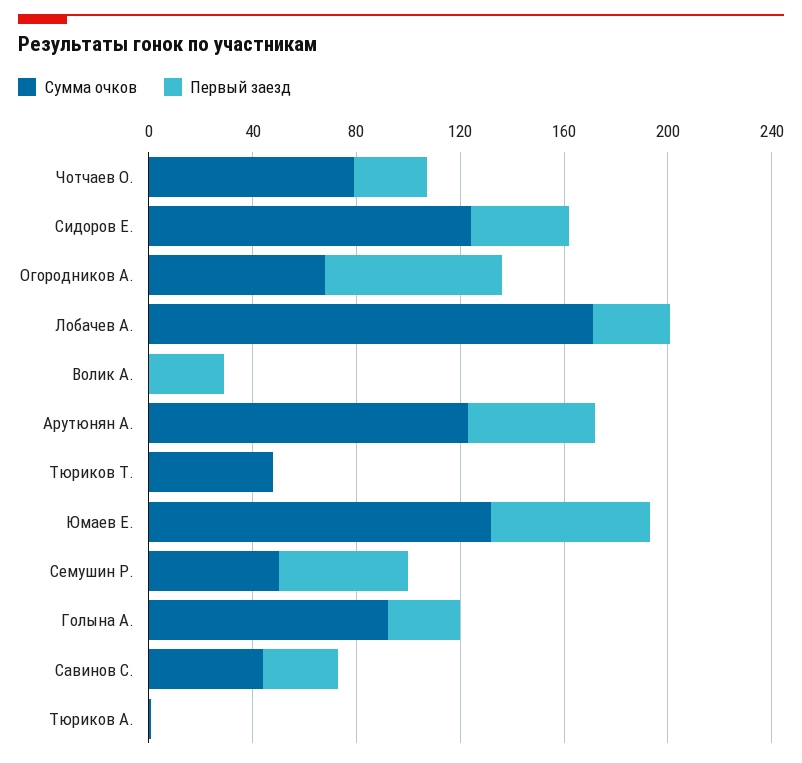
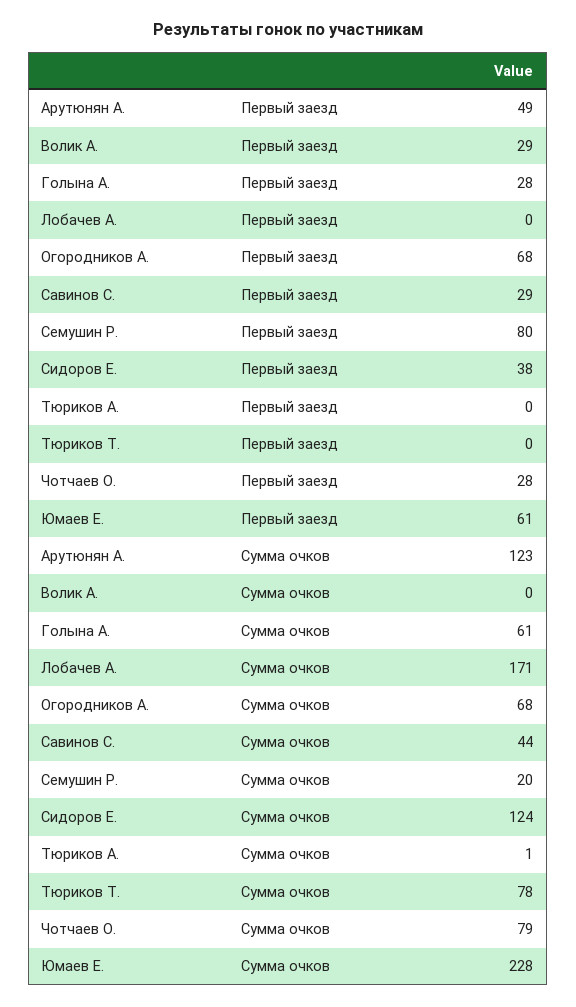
Первый заезд, Лобачев А.: 30 -> 0
Сумма очков, Тюриков Т.: 50 -> 78
Сумма очков, Юмаев Е.: 130 -> 228
Сумма очков, Семушин Р.: 50 -> 20
Первый заезд, Семушин Р.: 50 -> 80
Сумма очков, Голына А.: 90 -> 61

